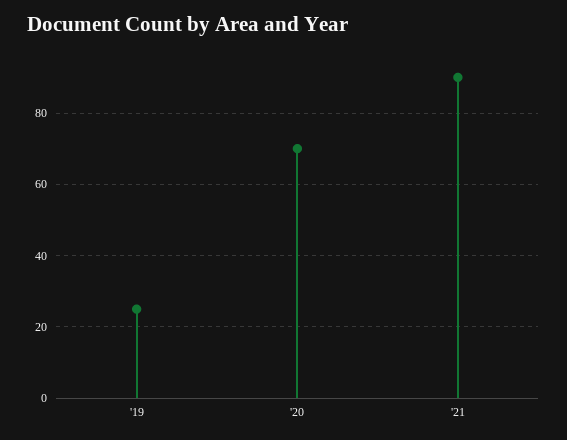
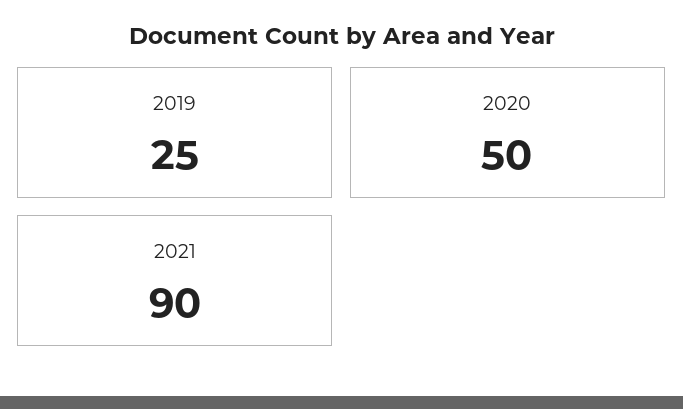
'20: 70 -> 50

